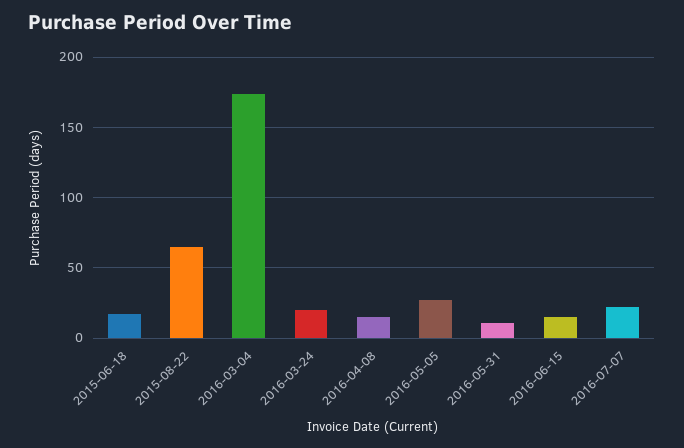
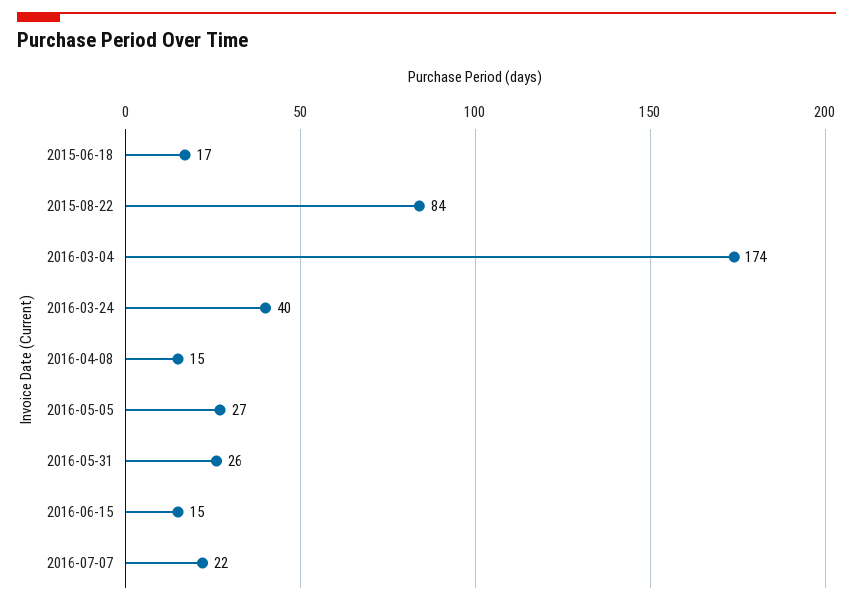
2015-08-22: 65 -> 84
2016-03-24: 20 -> 40
2016-05-31: 10 -> 26

